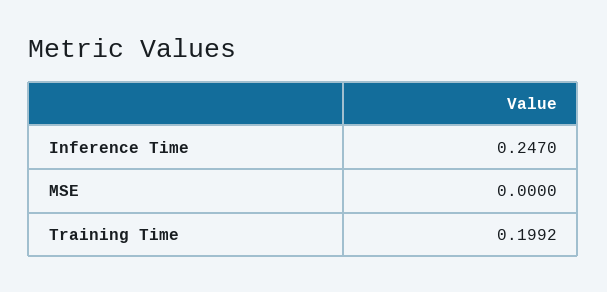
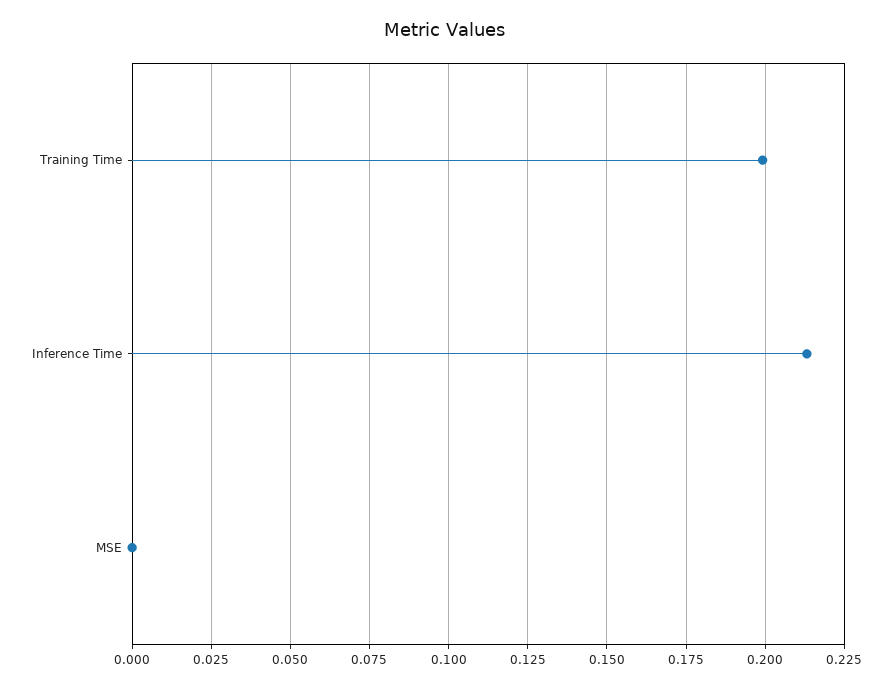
Inference Time: 0.247 -> 0.2125

